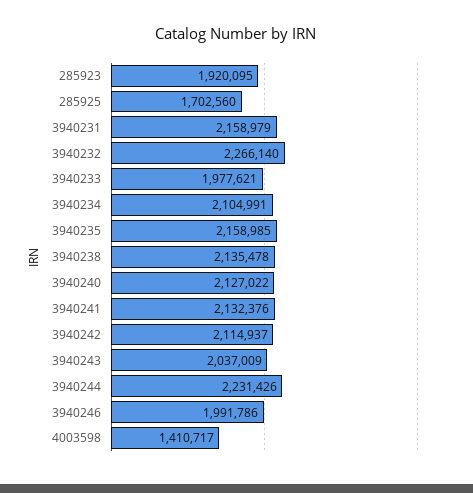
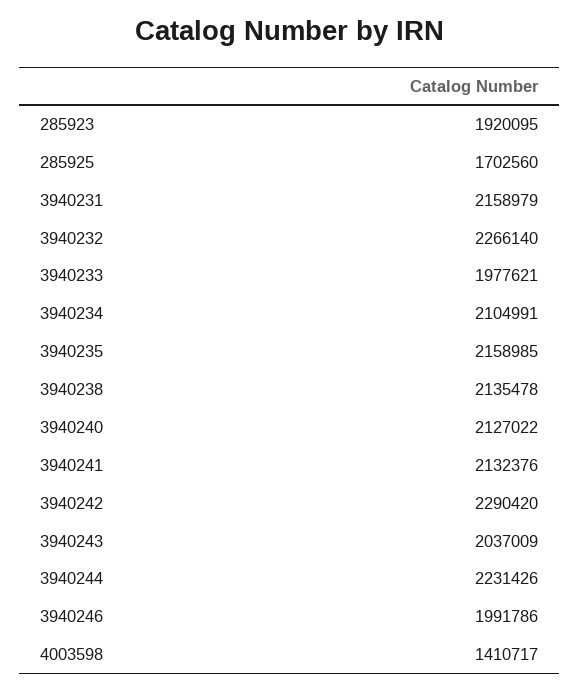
3940242: 2114937 -> 2290420

